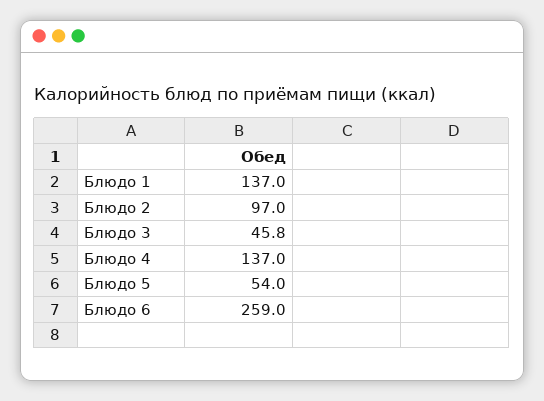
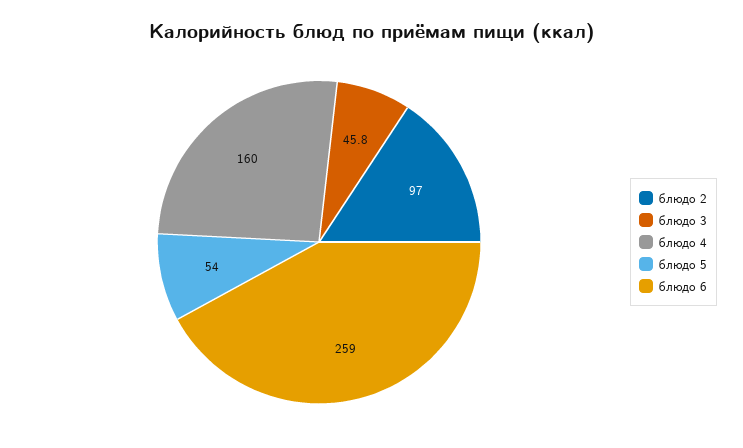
Блюдо 1: 137 -> none
Блюдо 4: 137 -> 160

